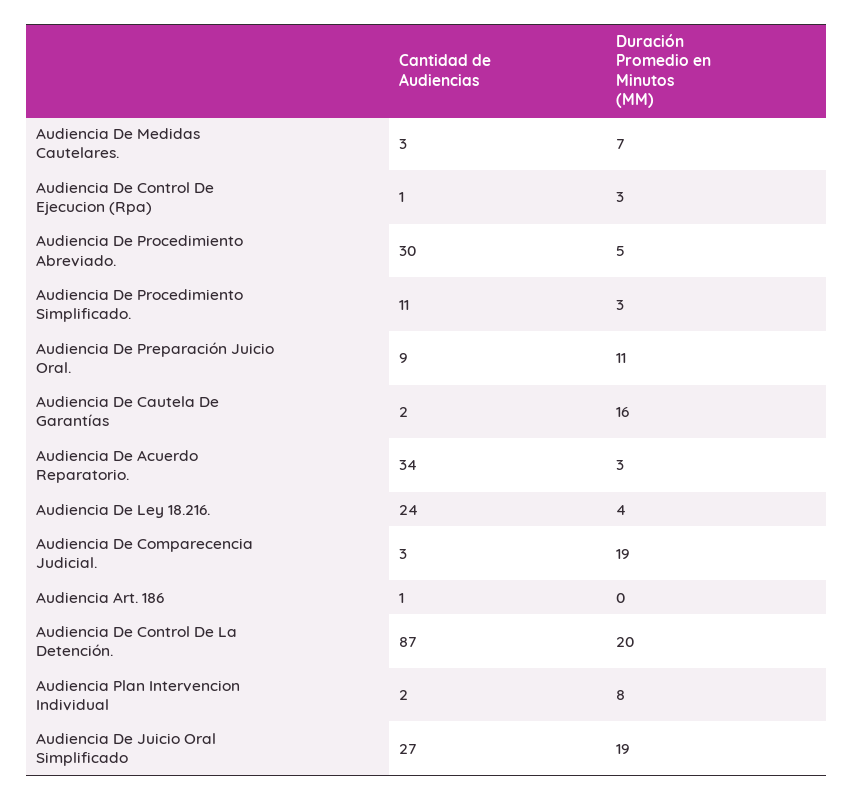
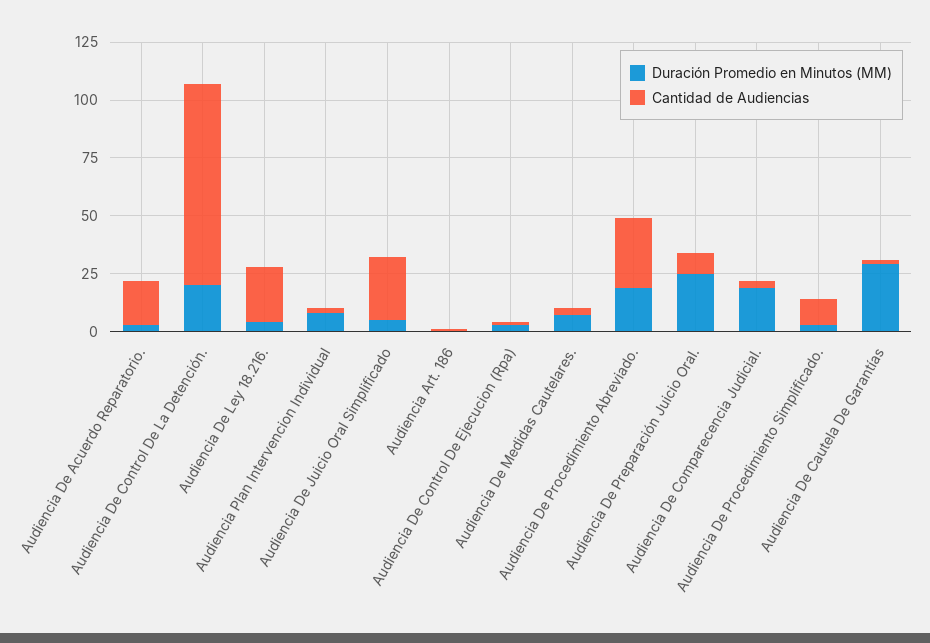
Duración Promedio en Minutos (MM), Audiencia De Procedimiento Abreviado.: 5 -> 20
Duración Promedio en Minutos (MM), Audiencia De Preparación Juicio Oral.: 11 -> 25
Duración Promedio en Minutos (MM), Audiencia De Cautela De Garantías: 16 -> 30
Cantidad de Audiencias, Audiencia De Acuerdo Reparatorio.: 34 -> 20
Duración Promedio en Minutos (MM), Audiencia De Juicio Oral Simplificado: 19 -> 5

